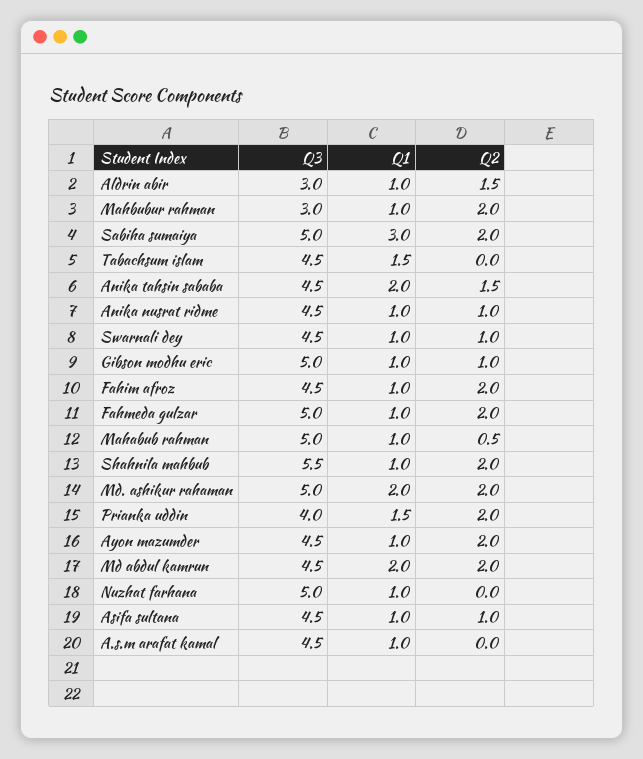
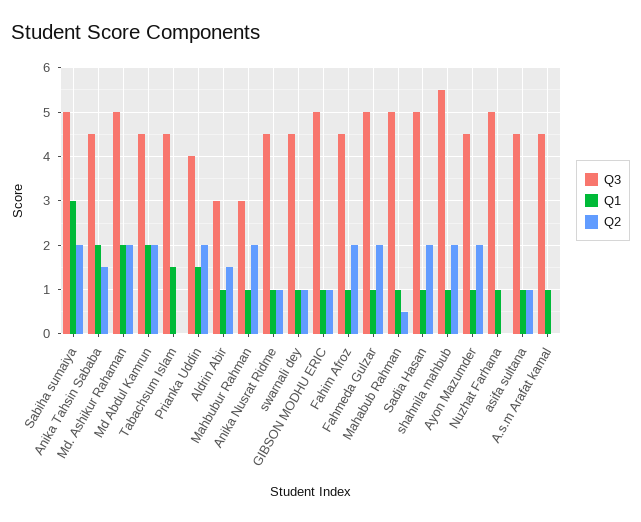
Q3, Sadia Hasan: none -> 5
Q1, Sadia Hasan: none -> 1
Q2, Sadia Hasan: none -> 2

